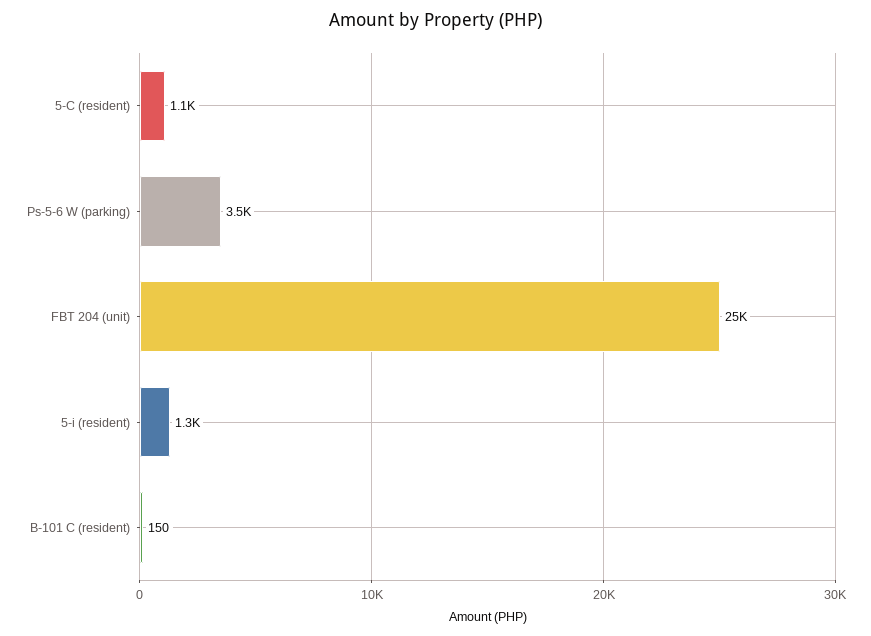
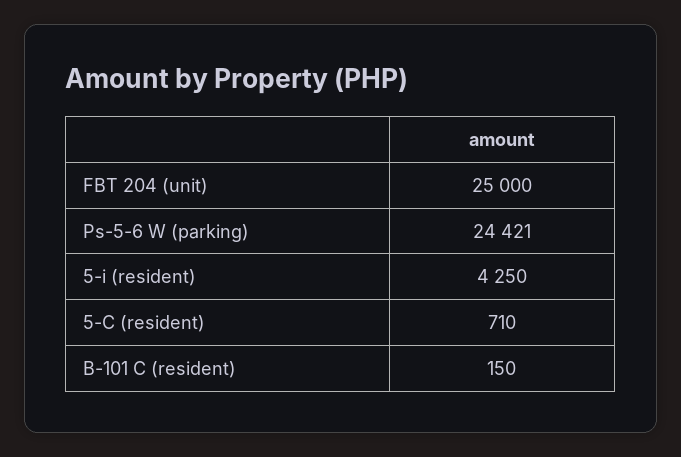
5-C (resident): 1100 -> 710
Ps-5-6 W (parking): 3500 -> 24421
5-i (resident): 1300 -> 4250

